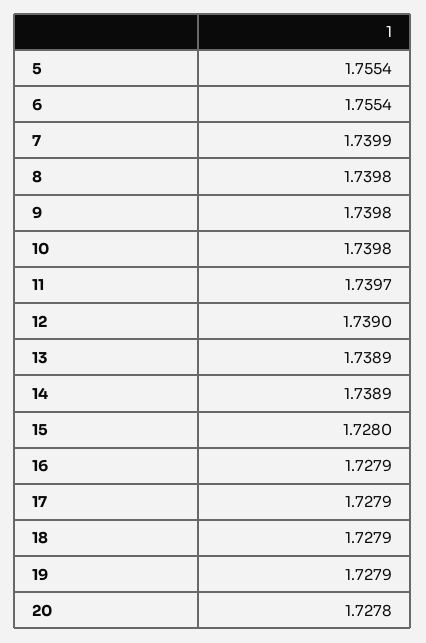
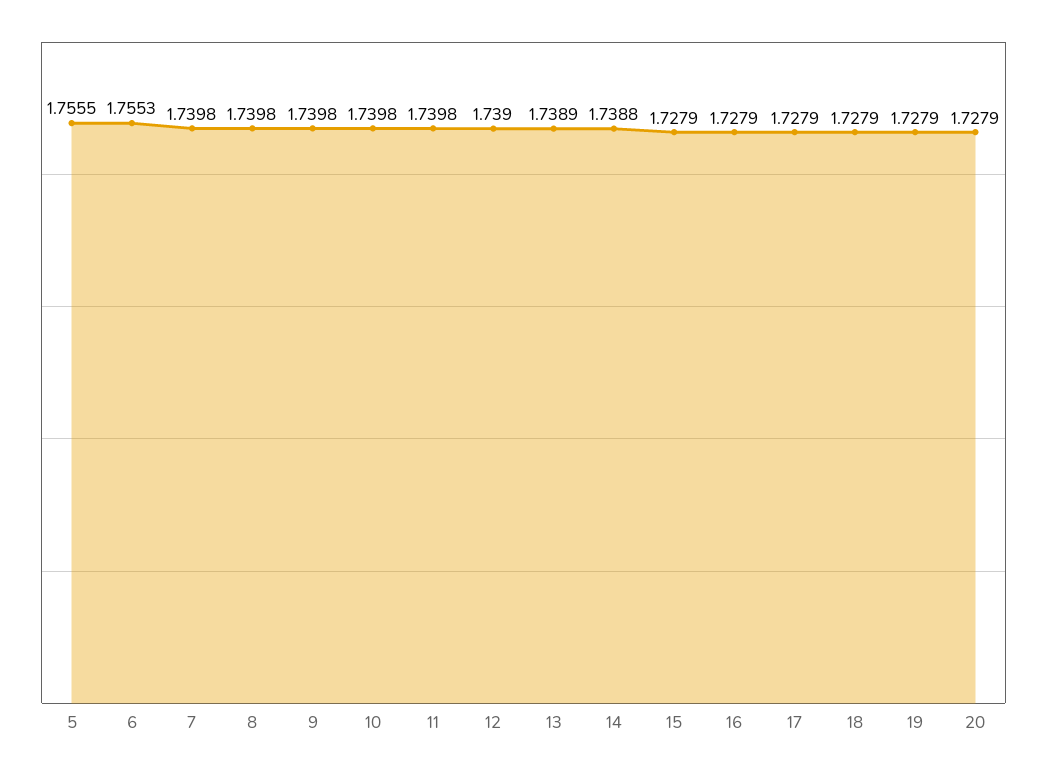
5: 1.7554 -> 1.7555
6: 1.7554 -> 1.7553
7: 1.7399 -> 1.7398
11: 1.7397 -> 1.7398
14: 1.7389 -> 1.7388
15: 1.728 -> 1.7279
20: 1.7278 -> 1.7279

